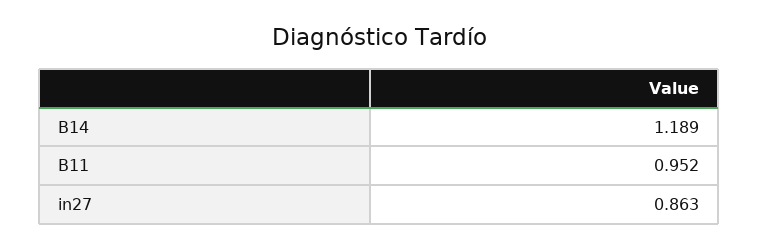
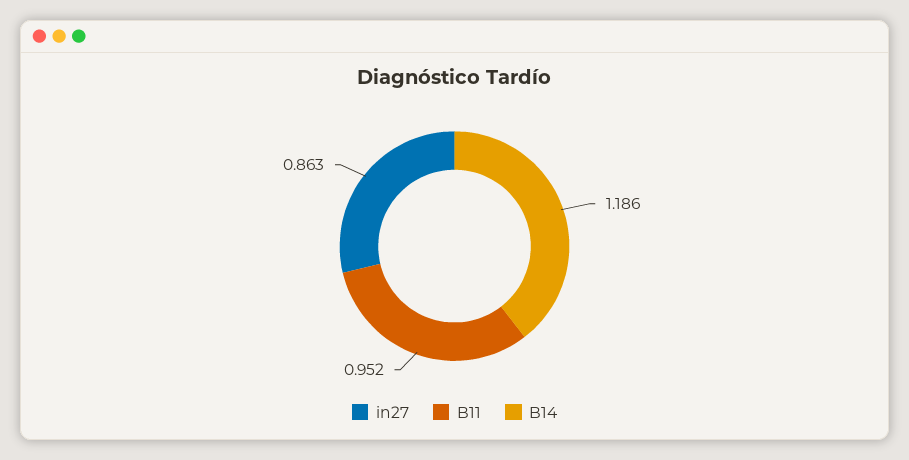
B14: 1.189 -> 1.186

